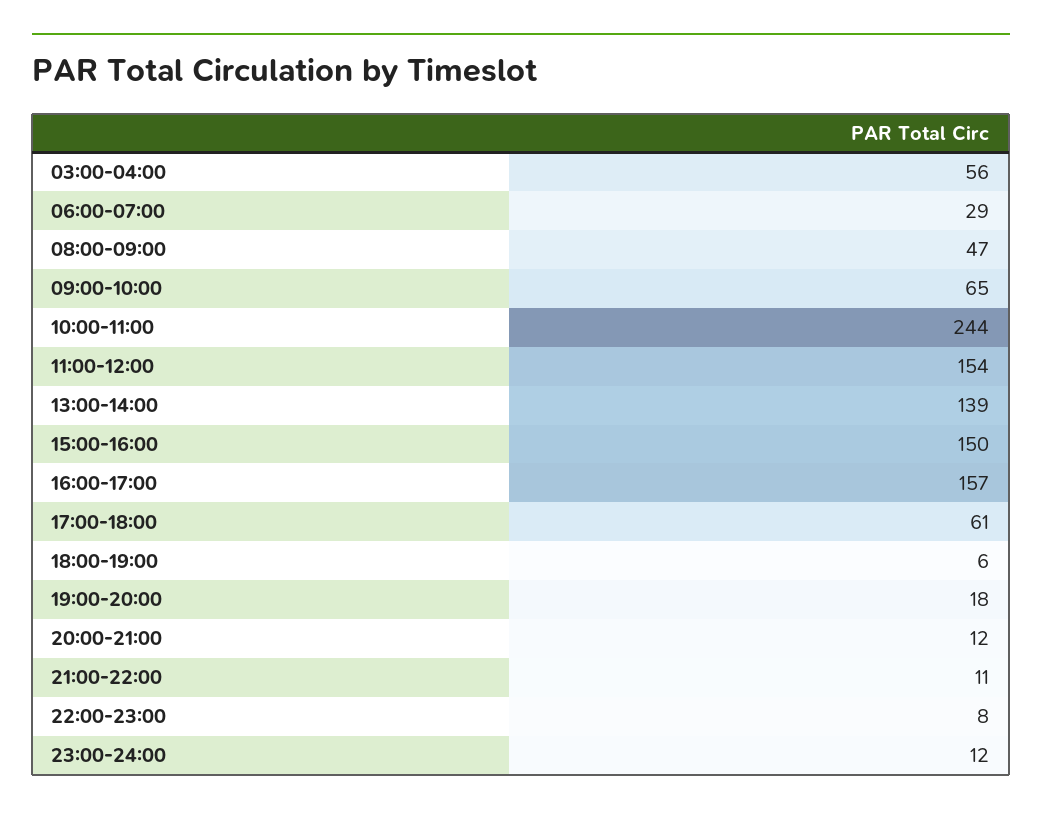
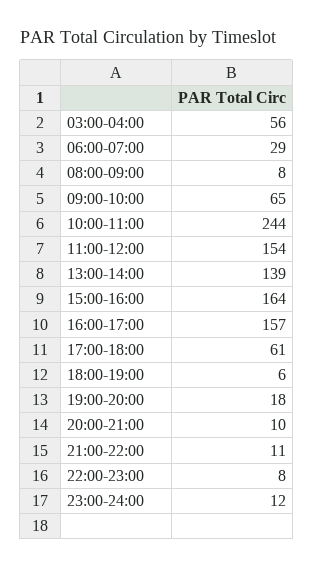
08:00-09:00: 47 -> 8
15:00-16:00: 150 -> 164
20:00-21:00: 12 -> 10

